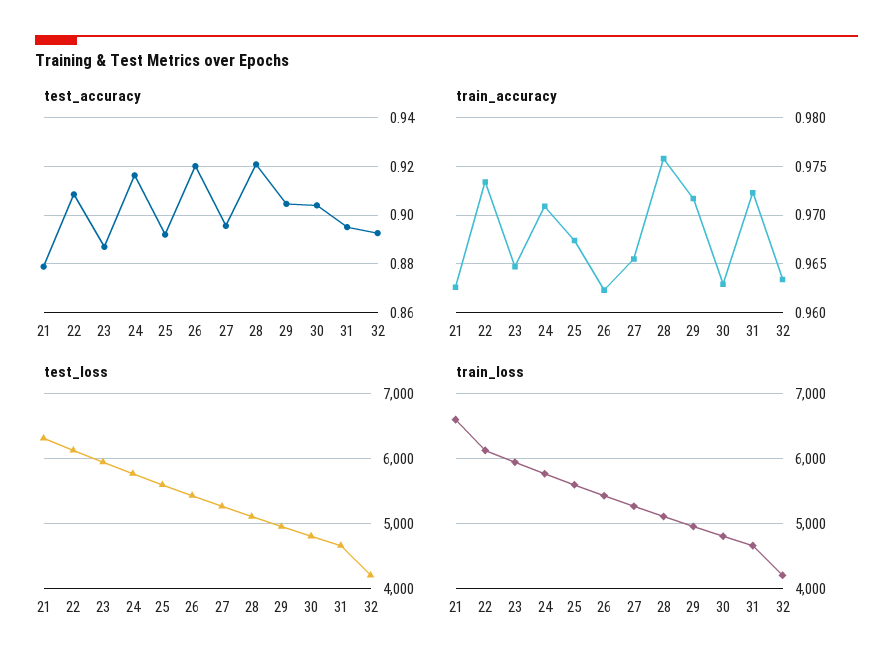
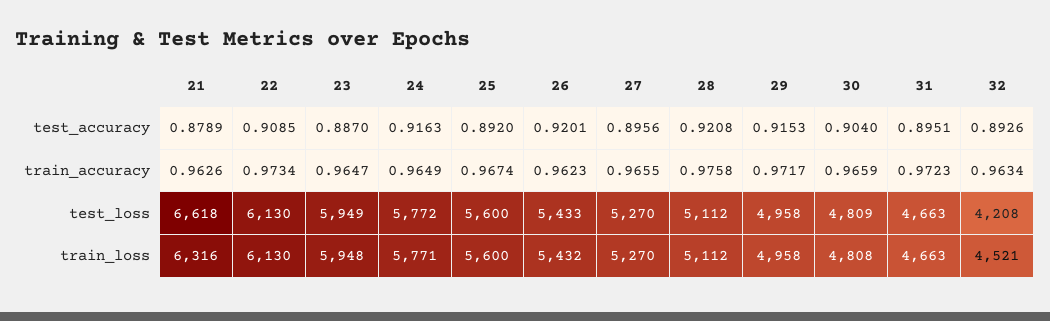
test_accuracy, 29: 0.905 -> 0.9153
train_accuracy, 24: 0.971 -> 0.9649
train_accuracy, 30: 0.963 -> 0.9659
test_loss, 21: 6300 -> 6618
train_loss, 21: 6600 -> 6316
train_loss, 32: 4200 -> 4521

